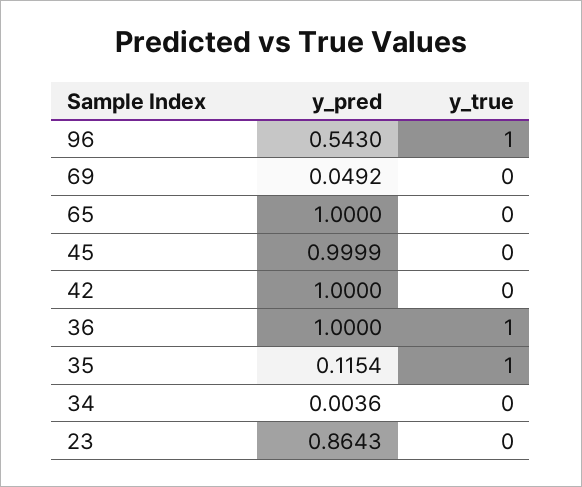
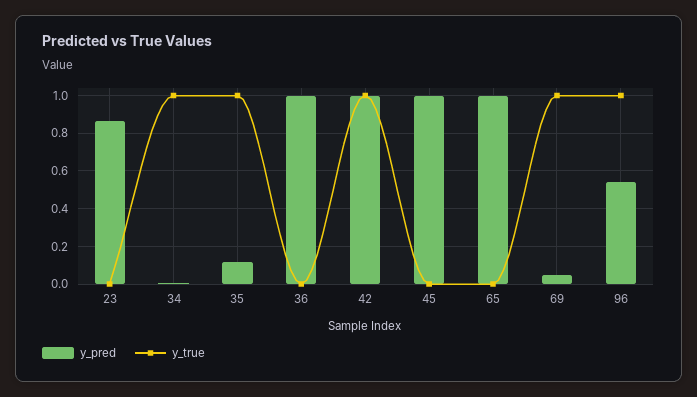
y_true, 69: 0 -> 1
y_true, 42: 0 -> 1
y_true, 36: 1 -> 0
y_true, 34: 0 -> 1

